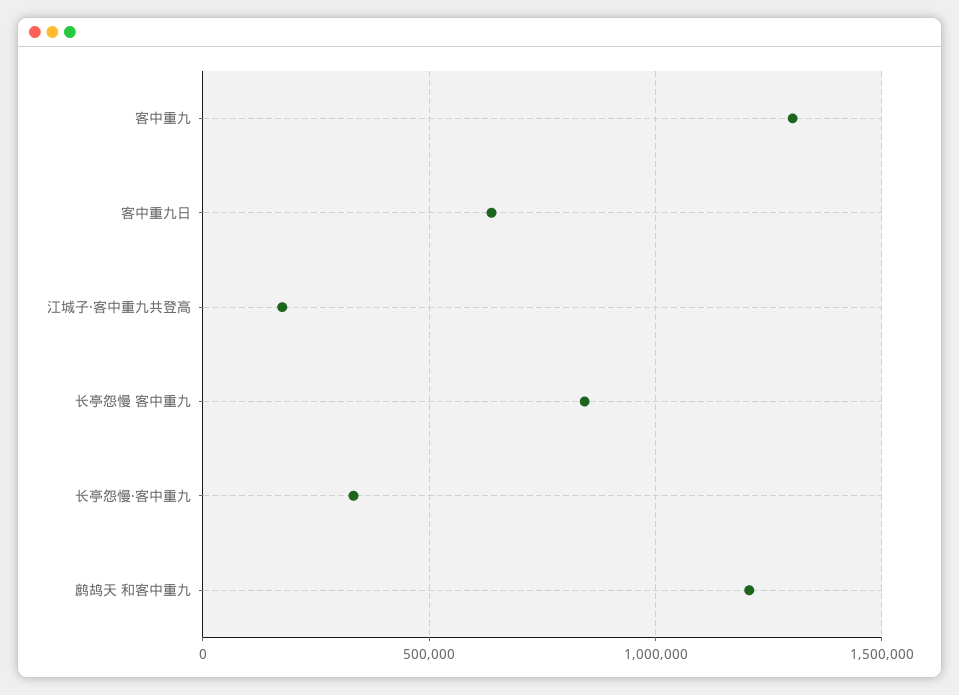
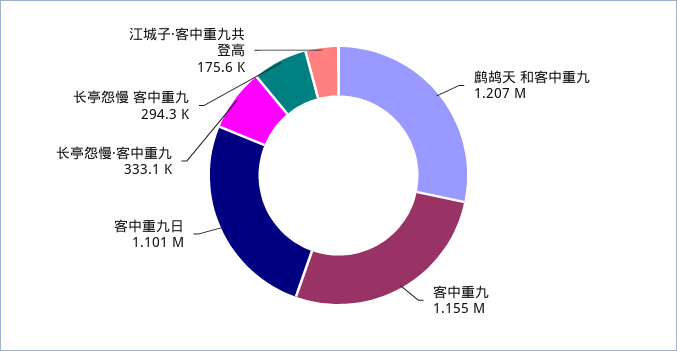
客中重九: 1300000 -> 1155000
客中重九日: 650000 -> 1101000
长亭怨慢 客中重九: 850000 -> 294300

